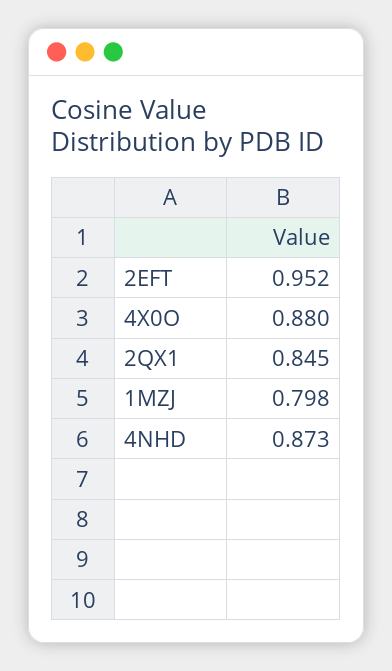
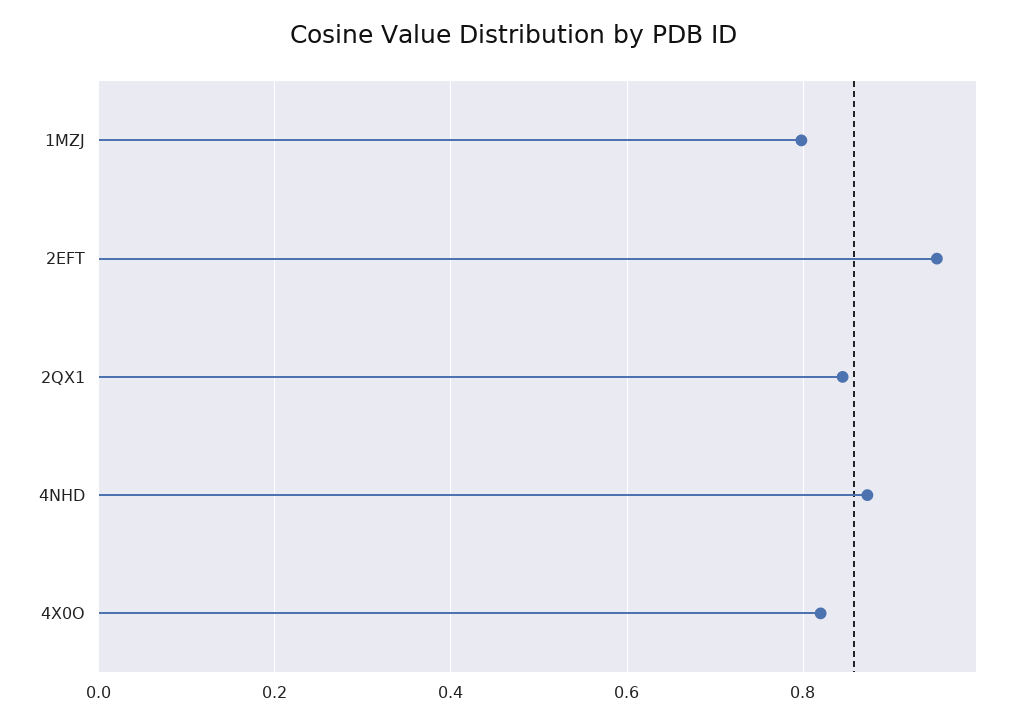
4X0O: 0.88 -> 0.82

